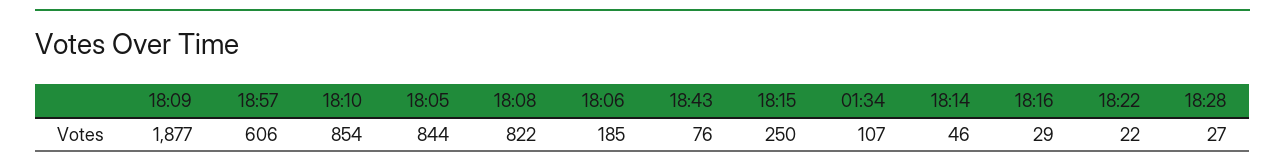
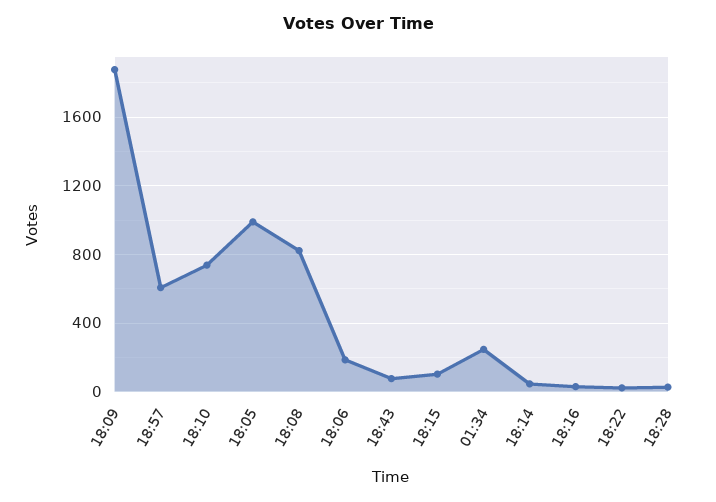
18:10: 854 -> 750
18:05: 844 -> 1000
18:15: 250 -> 100
01:34: 107 -> 250

